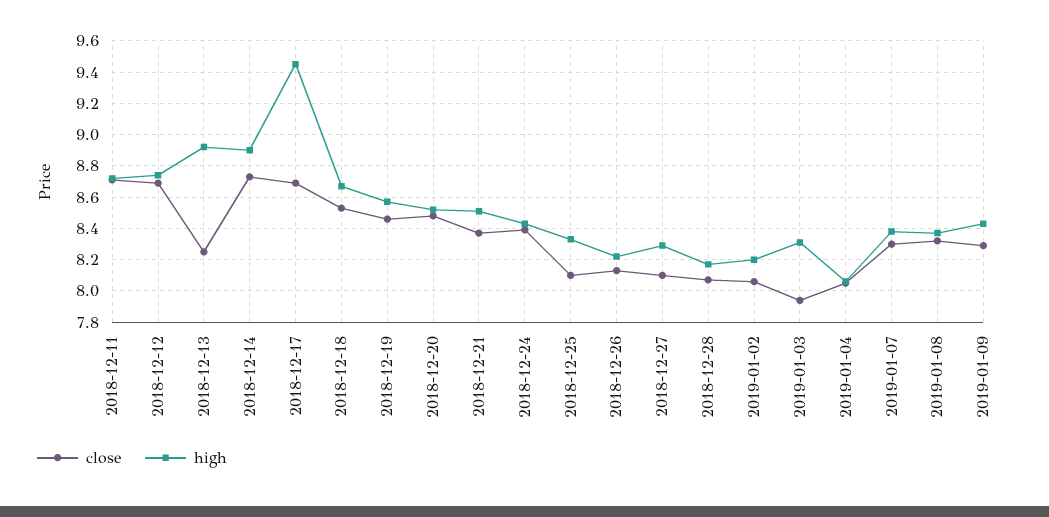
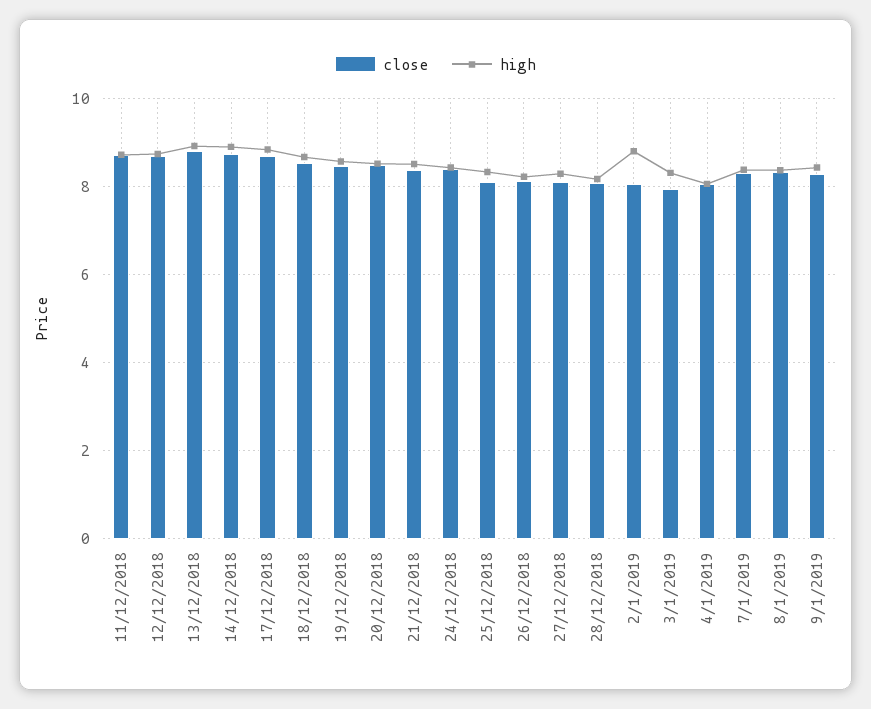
close, 2018-12-13: 8.25 -> 8.8
high, 2018-12-17: 9.45 -> 8.8
high, 2019-01-02: 8.2 -> 8.8

